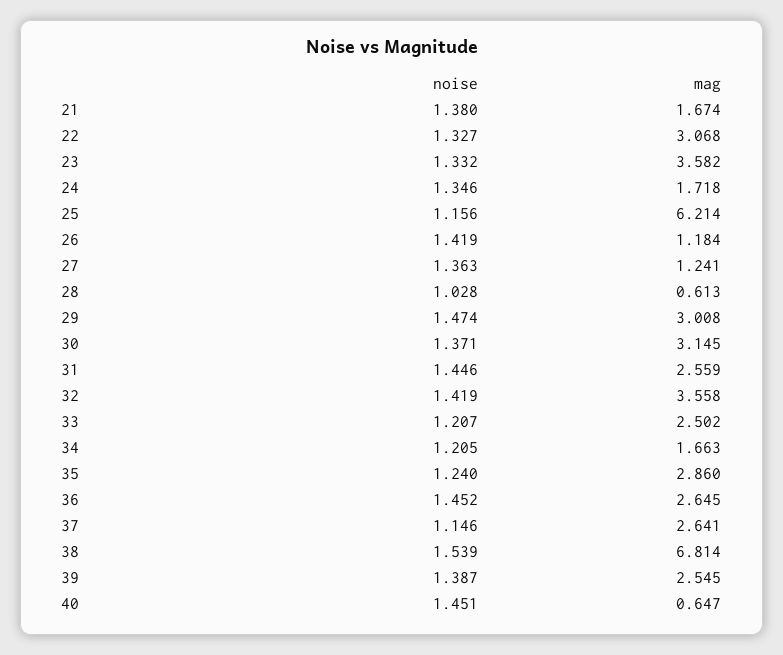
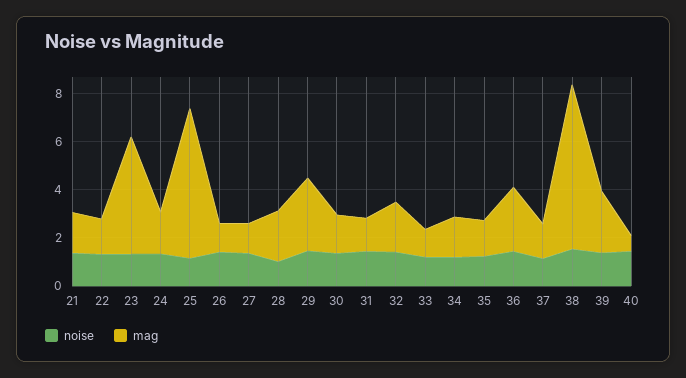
mag, 22: 3.068 -> 1.5
mag, 23: 3.582 -> 5
mag, 28: 0.613 -> 2
mag, 30: 3.145 -> 1.5
mag, 31: 2.559 -> 1.5
mag, 32: 3.558 -> 2
mag, 33: 2.502 -> 1
mag, 35: 2.86 -> 1.5
mag, 37: 2.641 -> 1.5

